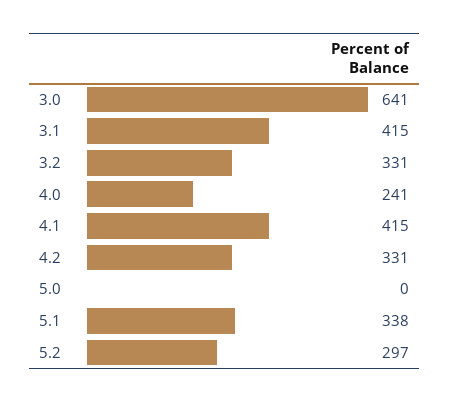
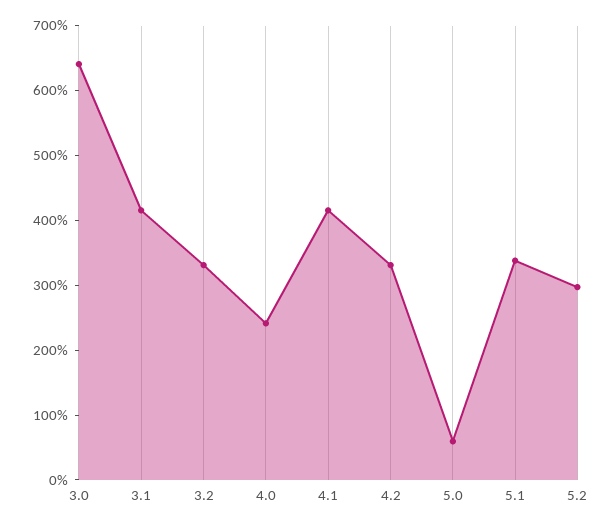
5.0: 0 -> 60

